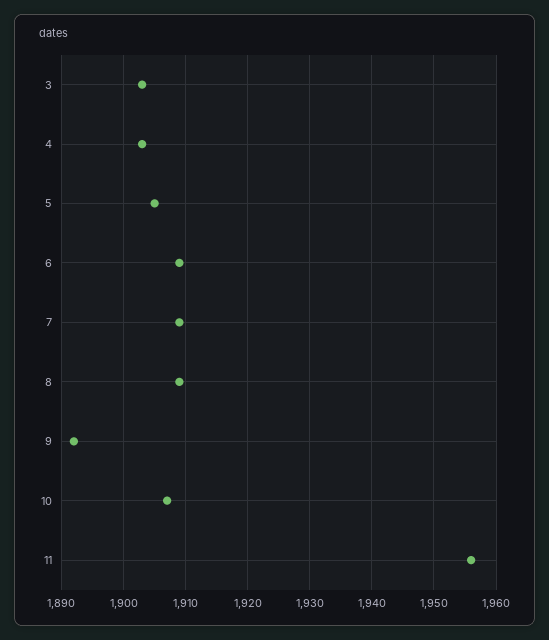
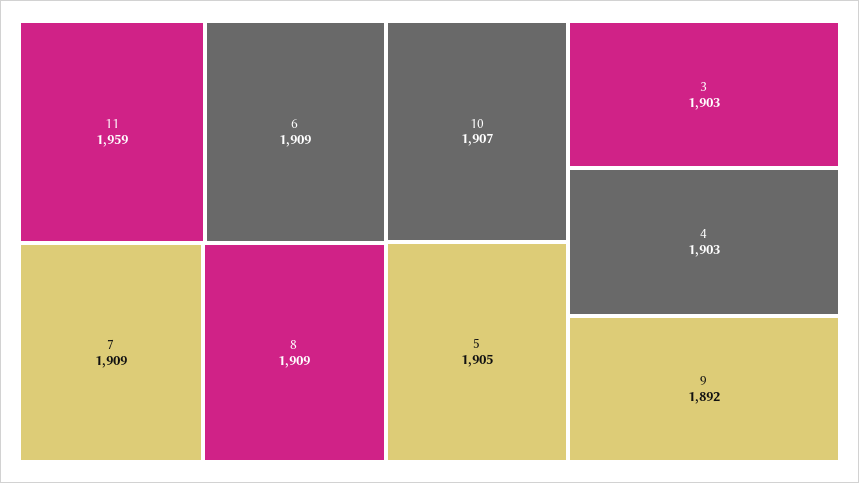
11: 1956 -> 1959

